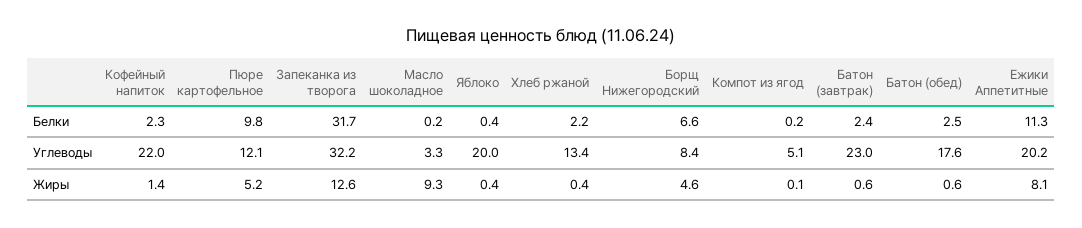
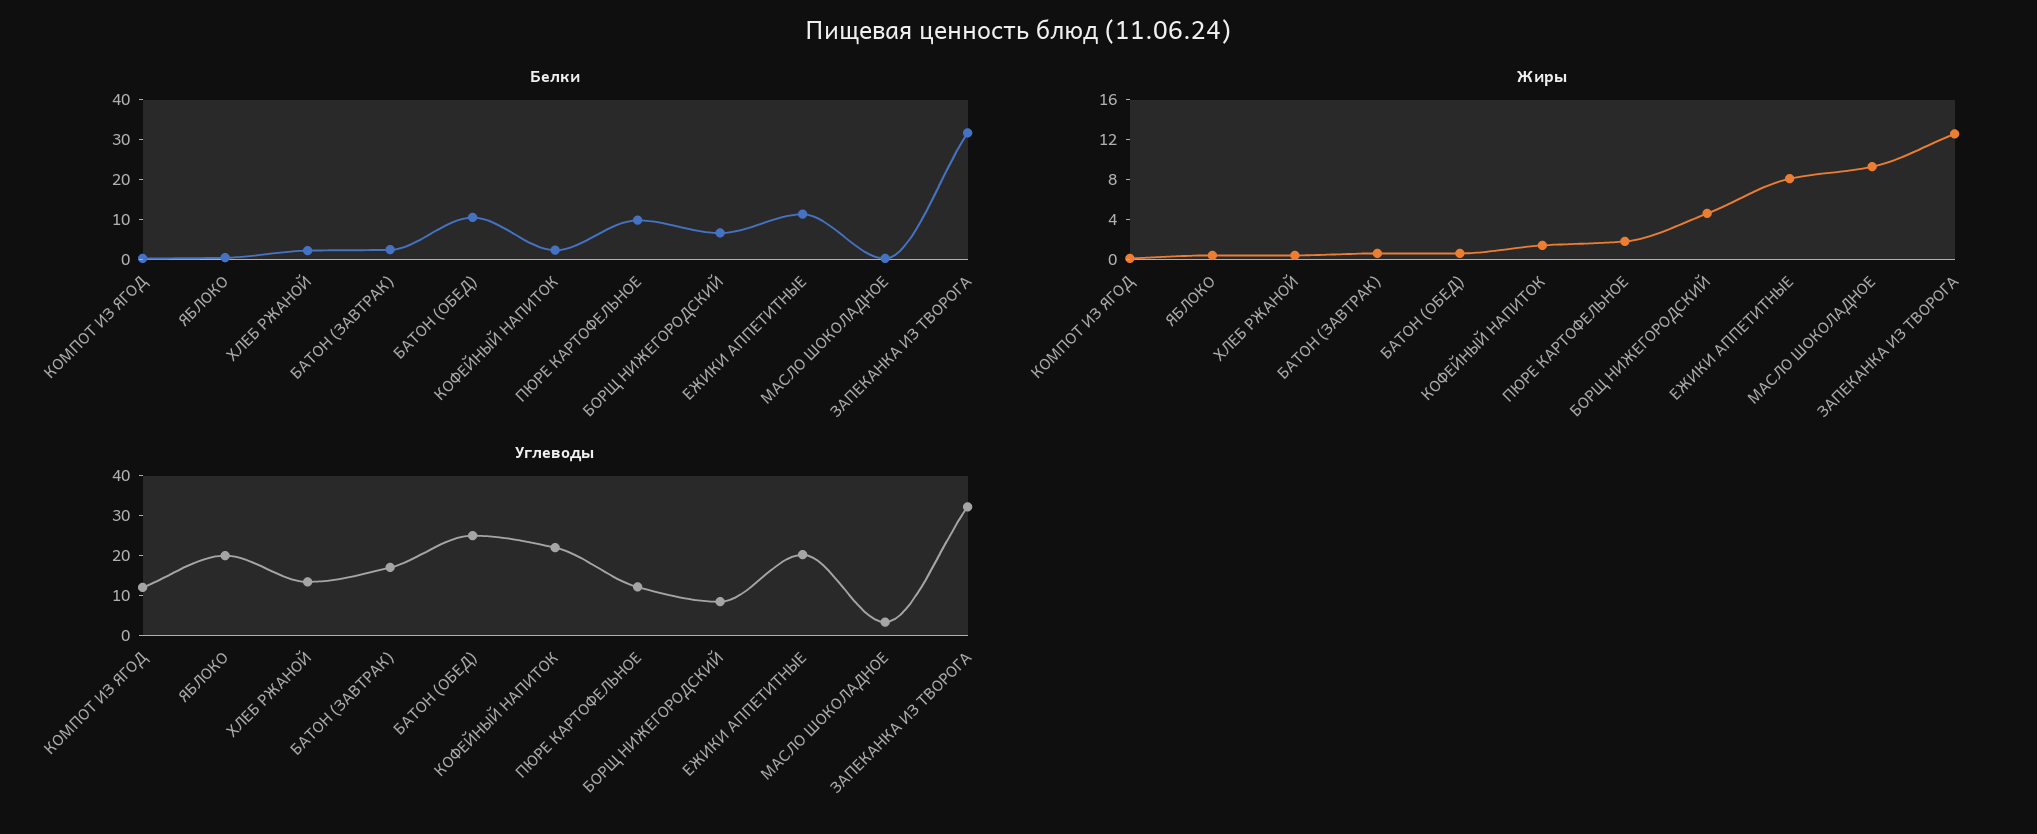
Белки, Батон (обед): 2.5 -> 10
Углеводы, Компот из ягод: 5.1 -> 12.5
Углеводы, Батон (завтрак): 23 -> 17.5
Углеводы, Батон (обед): 17.6 -> 25
Жиры, Пюре картофельное: 5.2 -> 2

